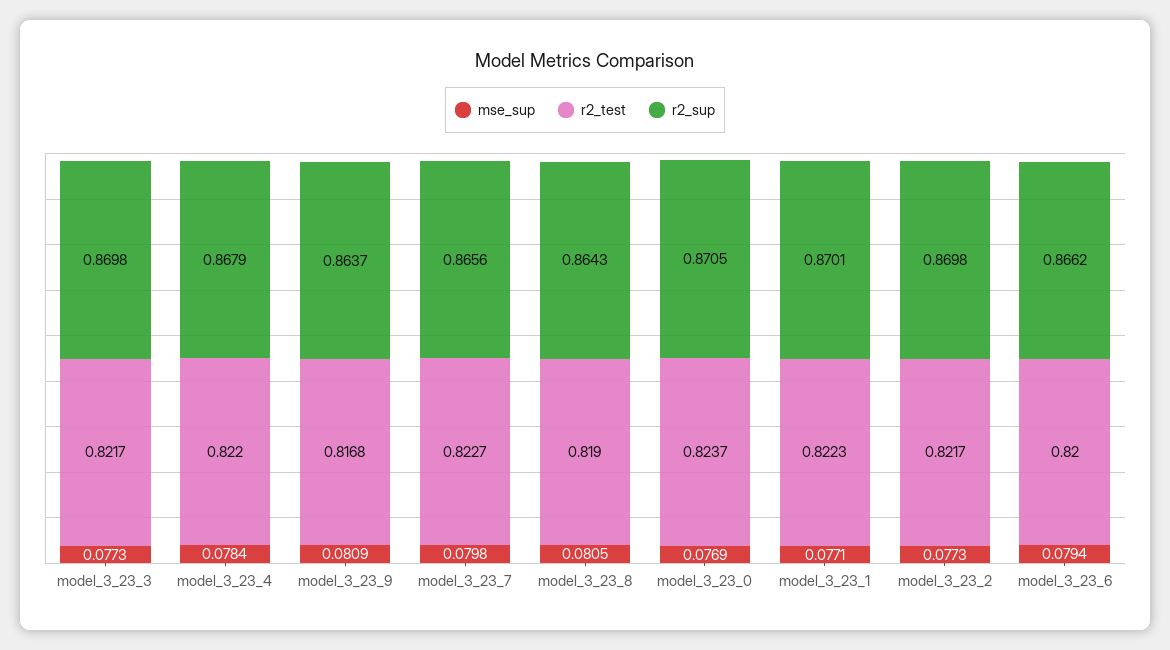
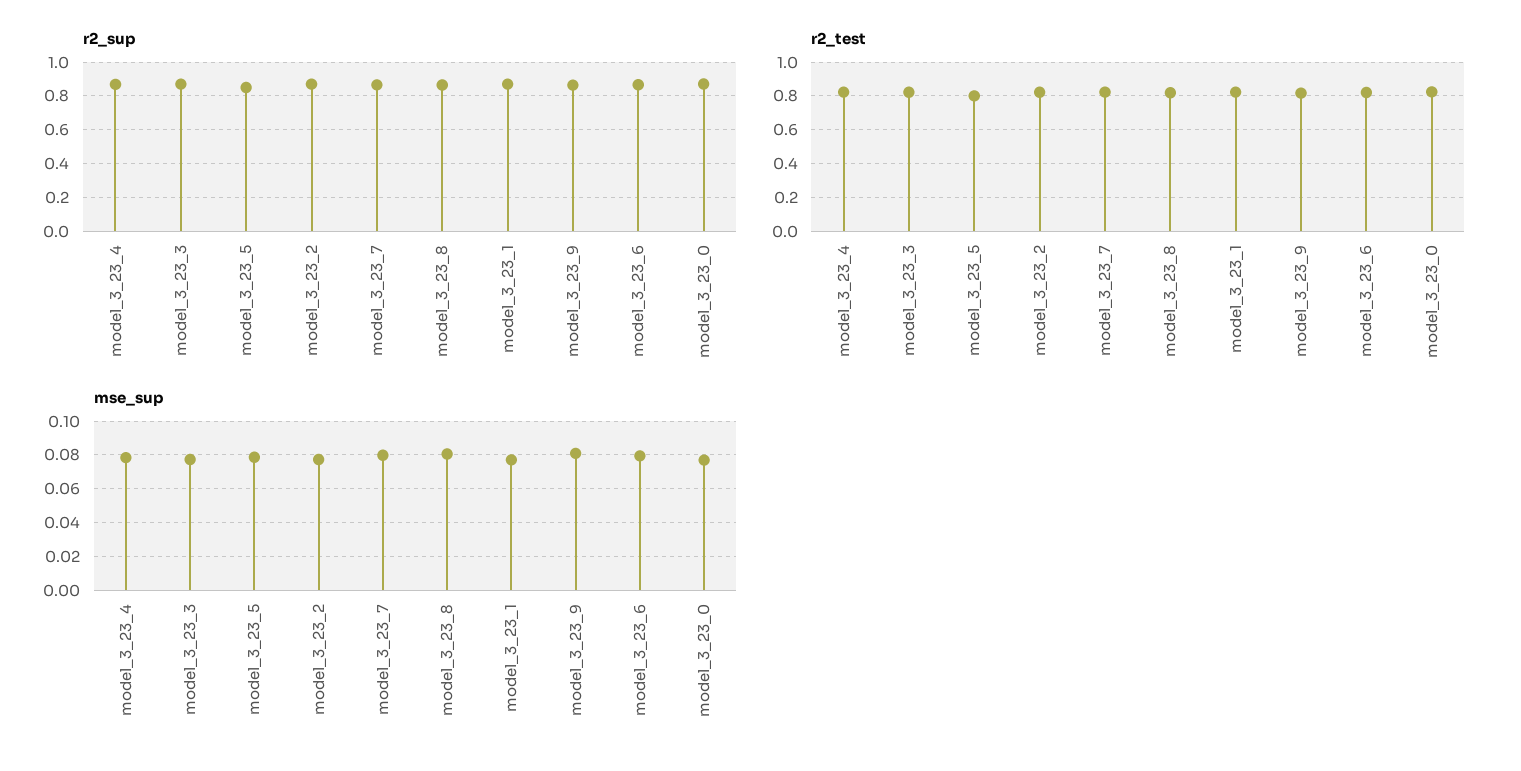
r2_sup, model_3_23_5: none -> 0.85
r2_test, model_3_23_5: none -> 0.8
mse_sup, model_3_23_5: none -> 0.08

